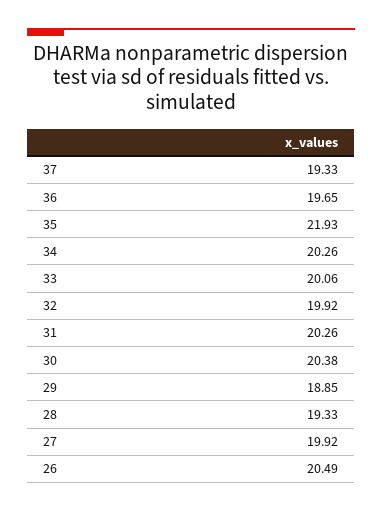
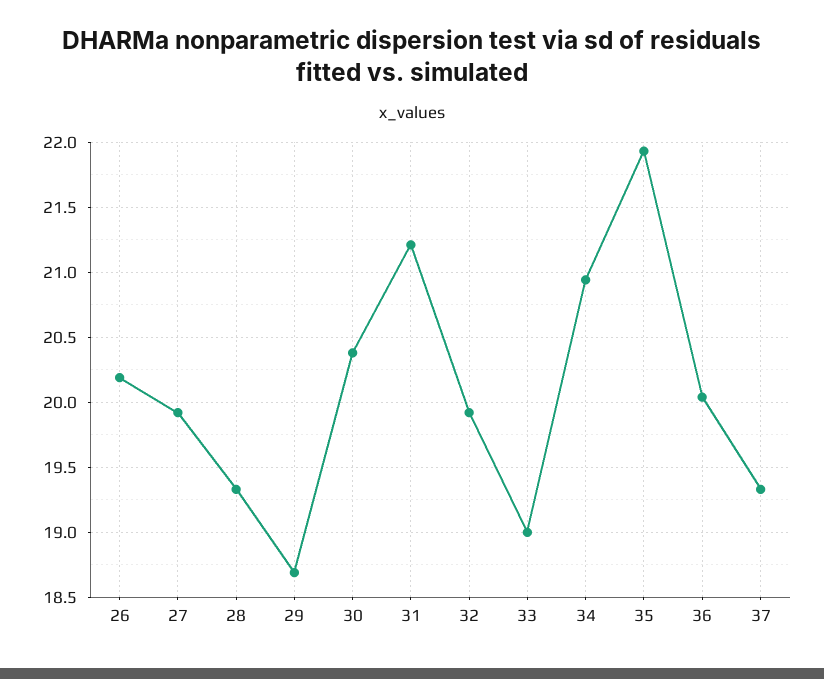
36: 19.65 -> 20.05
34: 20.26 -> 20.95
33: 20.06 -> 19
31: 20.26 -> 21.2
29: 18.85 -> 18.7
26: 20.49 -> 20.2

